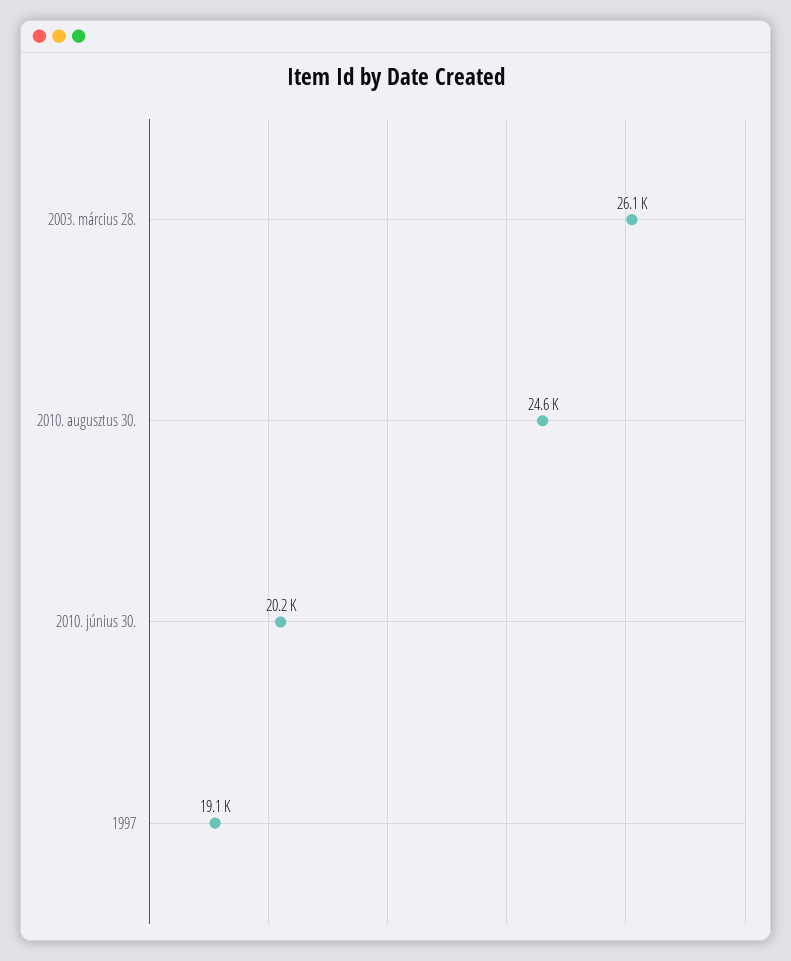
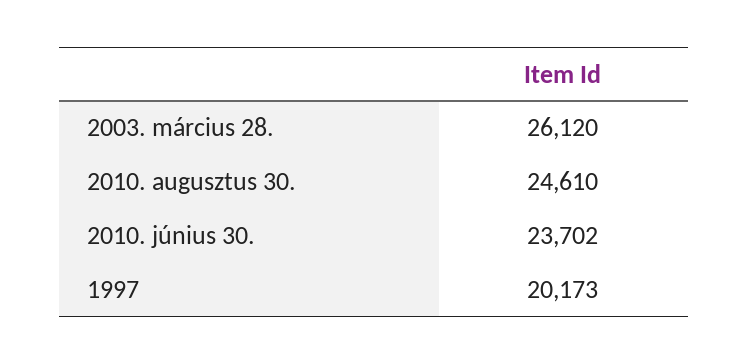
2010. június 30.: 20200 -> 23702
1997: 19100 -> 20173

